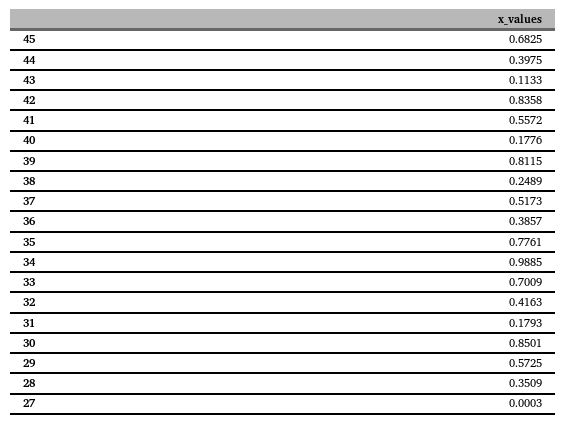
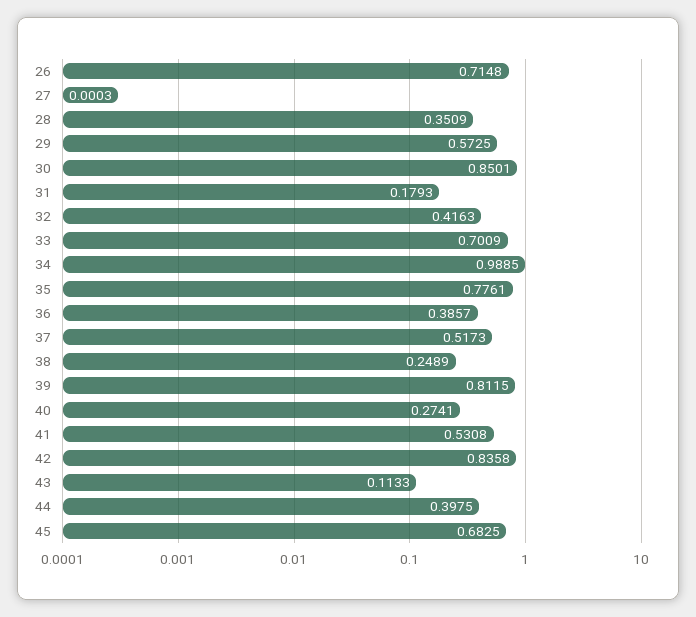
41: 0.5572 -> 0.5308
40: 0.1776 -> 0.2741
26: none -> 0.7148

